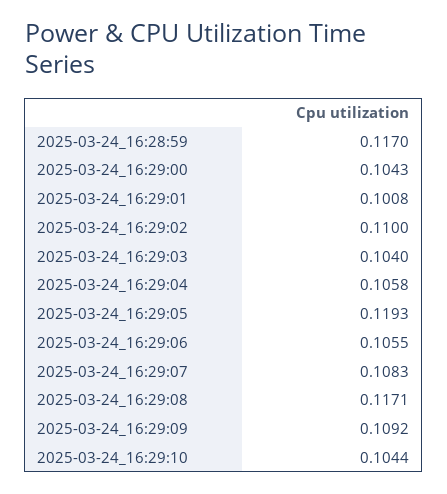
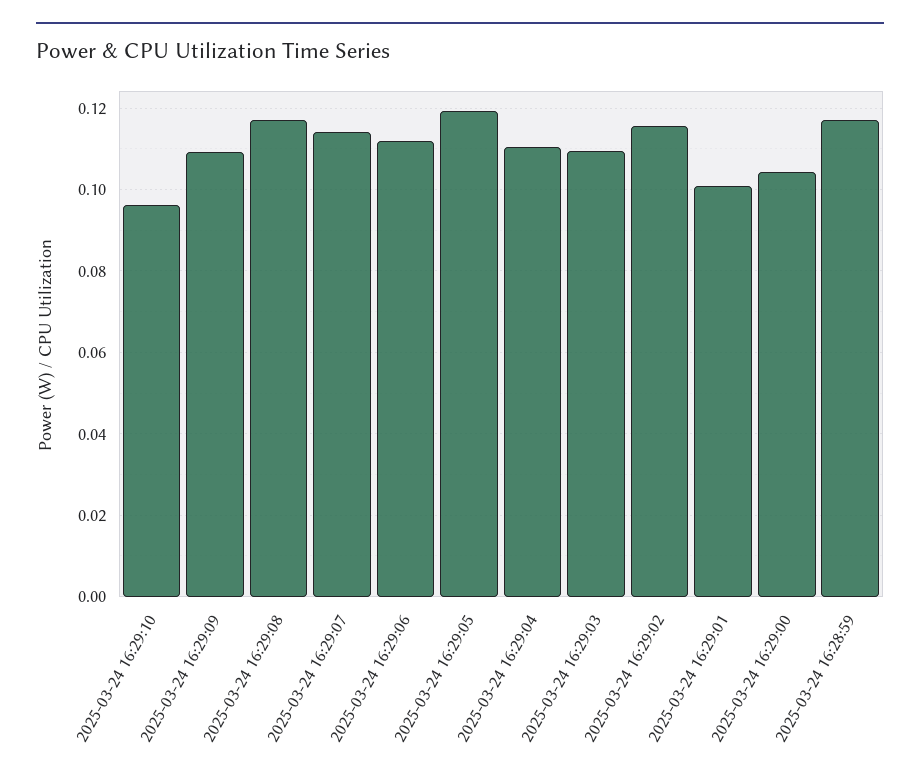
2025-03-24_16:29:02: 0.11 -> 0.116
2025-03-24_16:29:03: 0.104 -> 0.11
2025-03-24_16:29:04: 0.1058 -> 0.11
2025-03-24_16:29:06: 0.1055 -> 0.112
2025-03-24_16:29:07: 0.1083 -> 0.114
2025-03-24_16:29:10: 0.1044 -> 0.096

